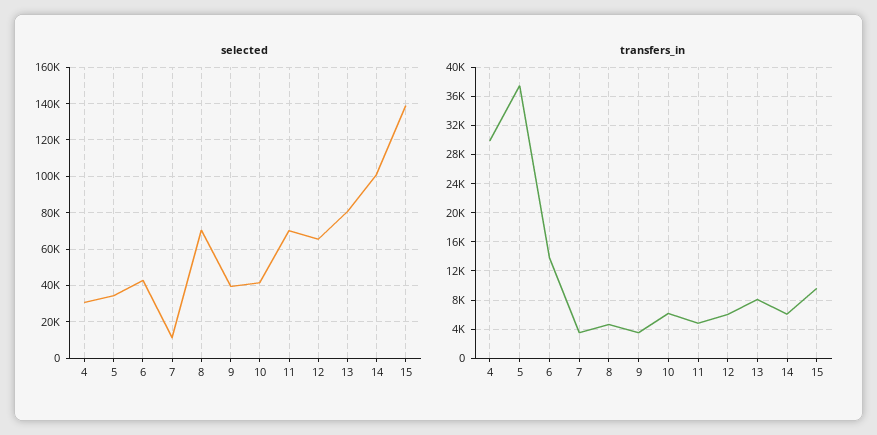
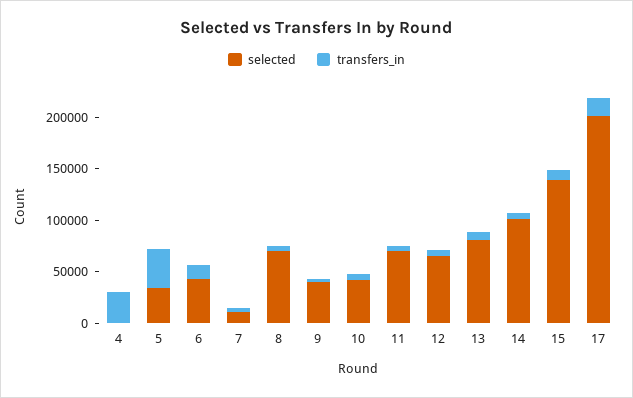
selected, 4: 30000 -> 0
selected, 17: none -> 200000
transfers_in, 17: none -> 20000

